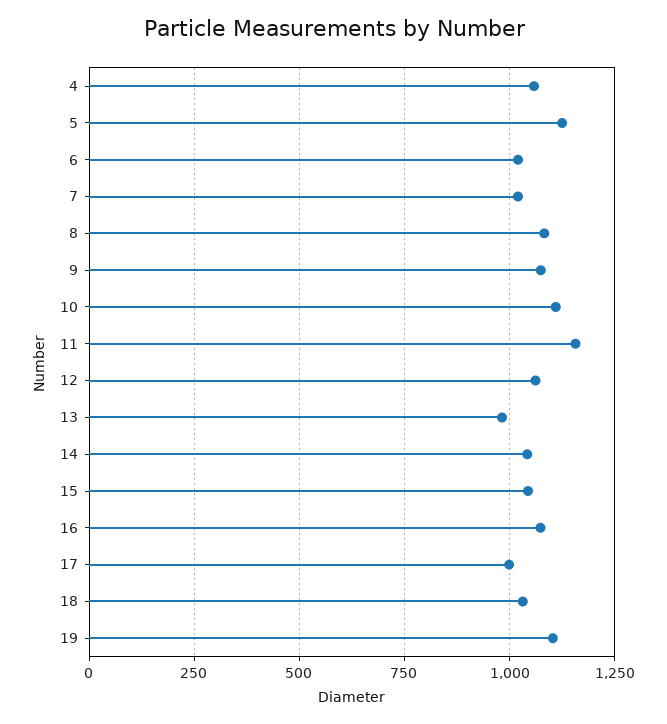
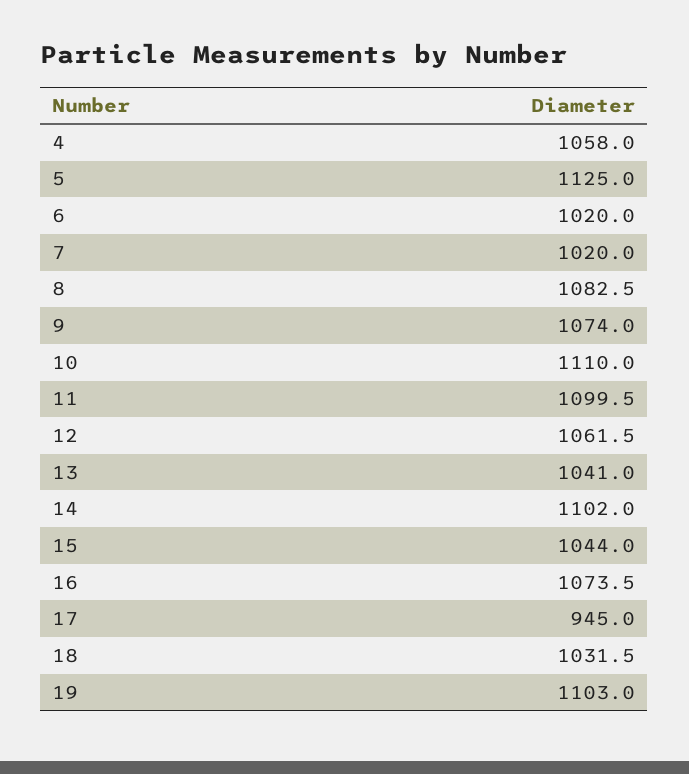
11: 1150 -> 1099.5
13: 975 -> 1041
14: 1050 -> 1102
17: 1000 -> 945

